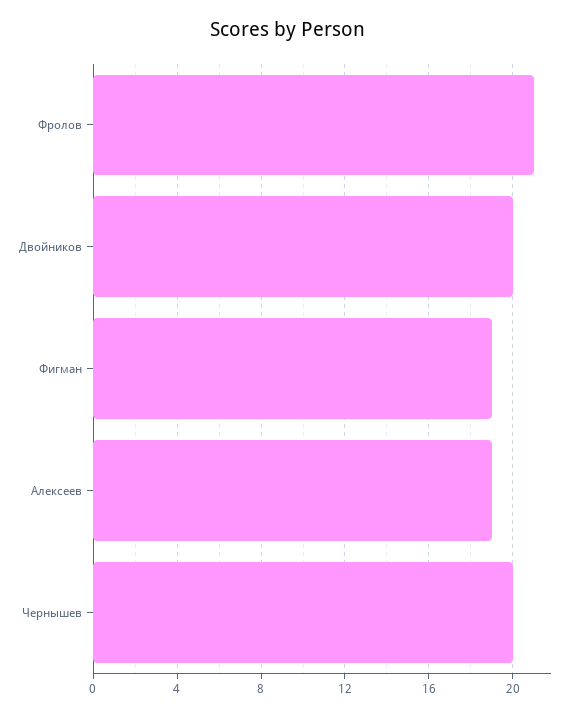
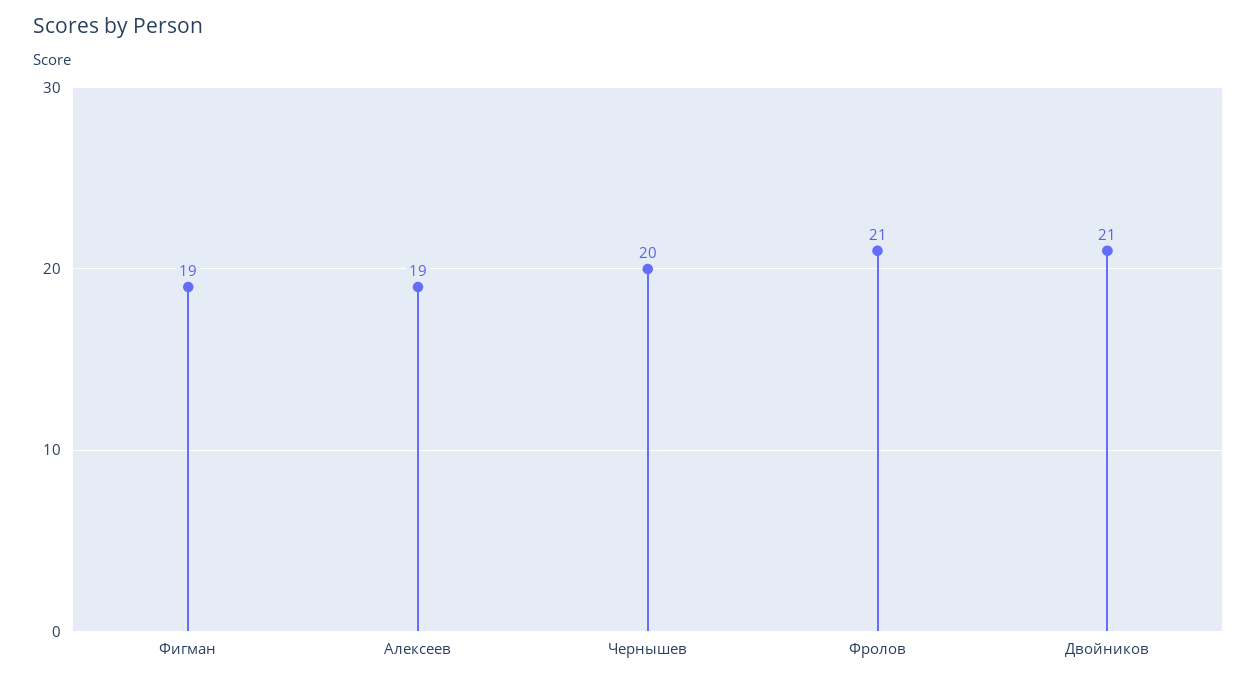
Двойников: 20 -> 21

